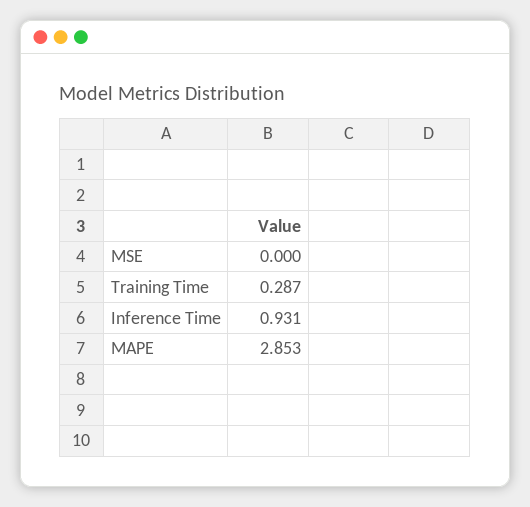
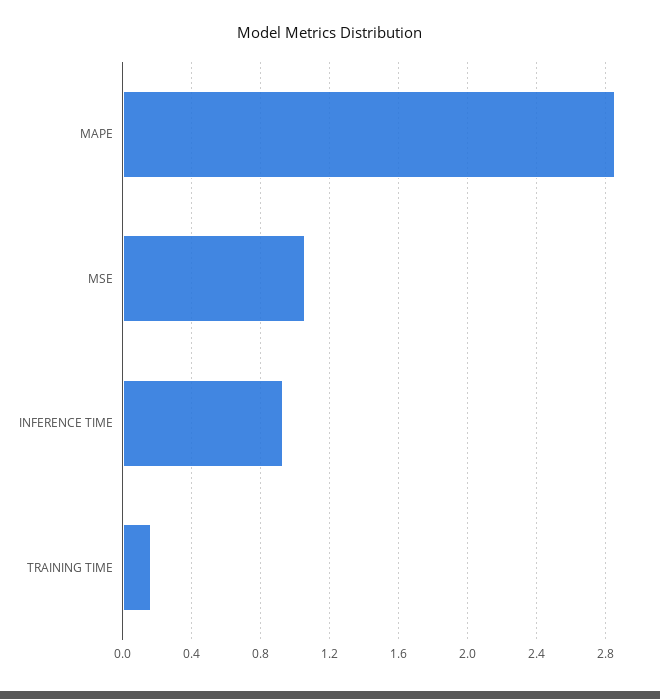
MSE: 0 -> 1.05
Training Time: 0.287 -> 0.15

